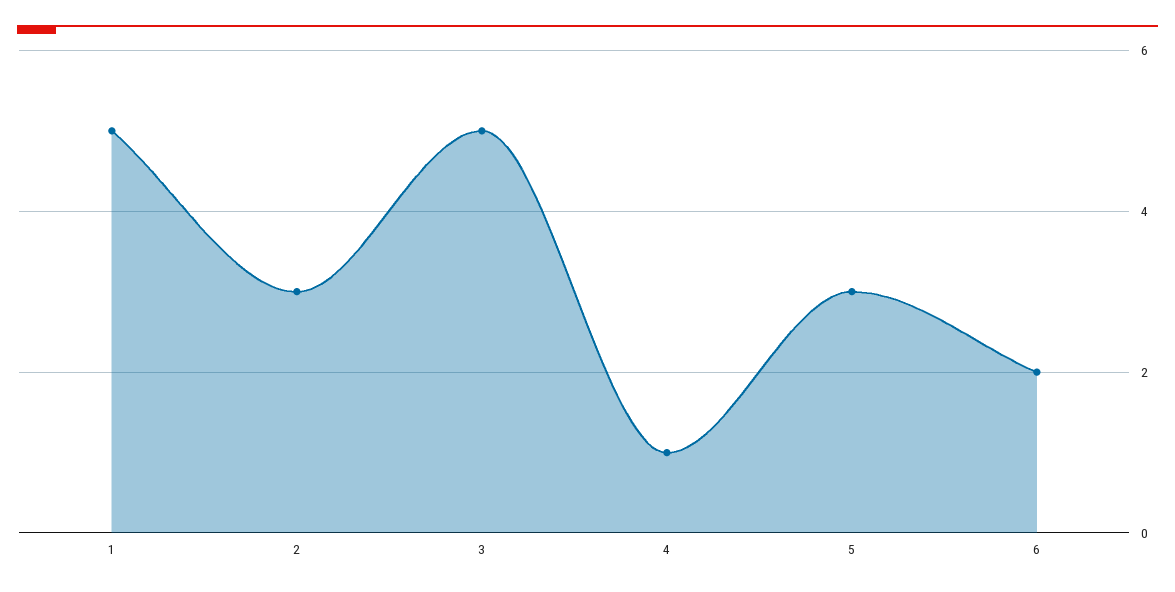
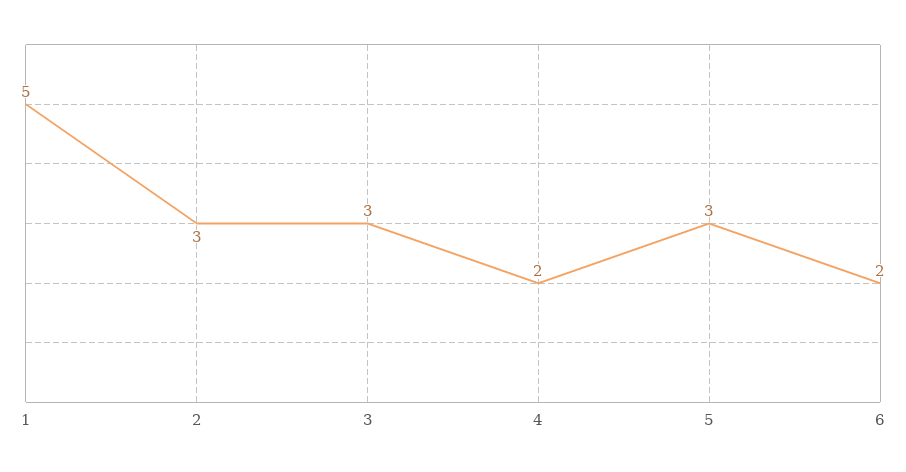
3: 5 -> 3
4: 1 -> 2

